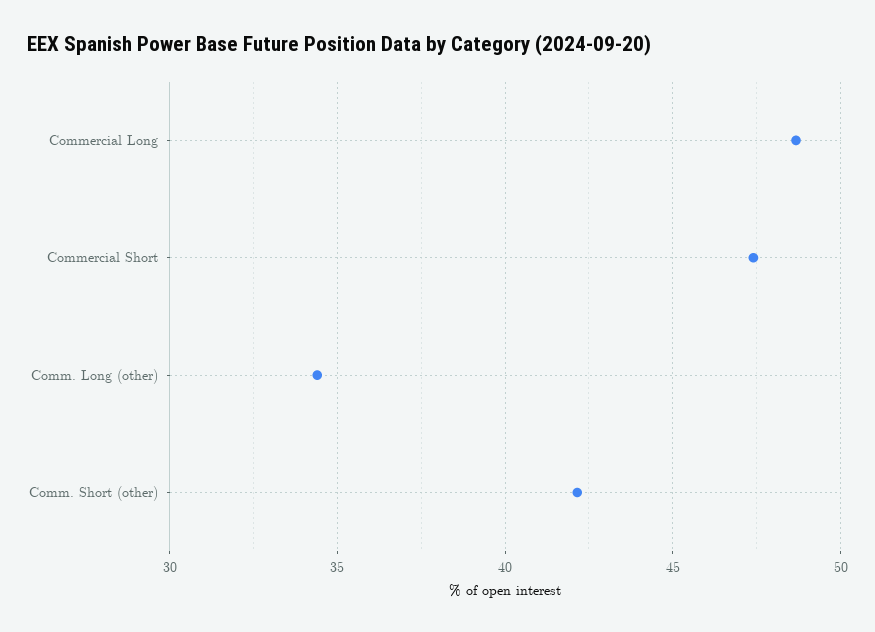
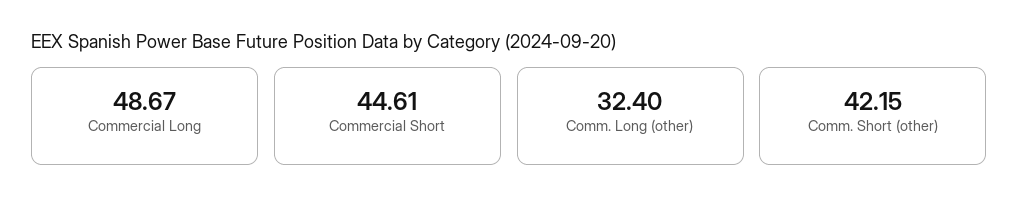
Commercial Short: 47.5 -> 44.61
Comm. Long (other): 34.5 -> 32.4

